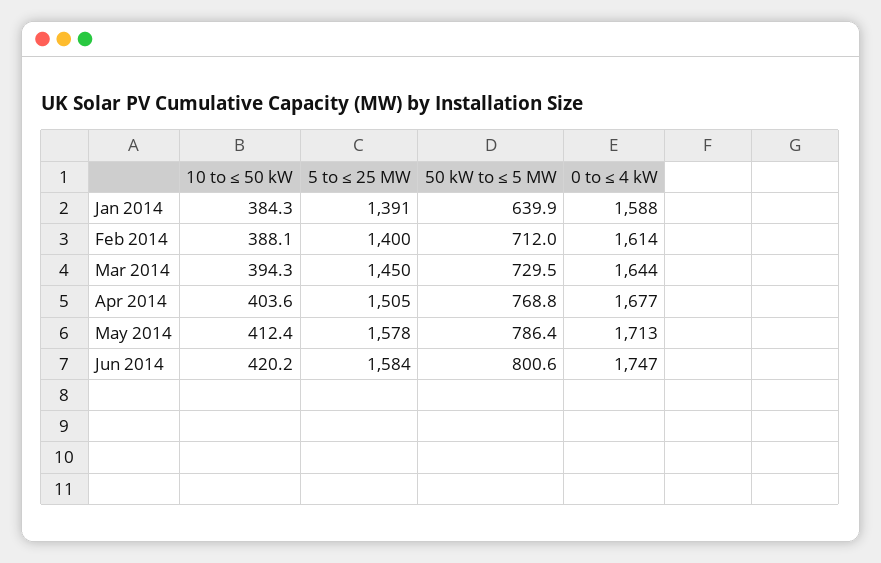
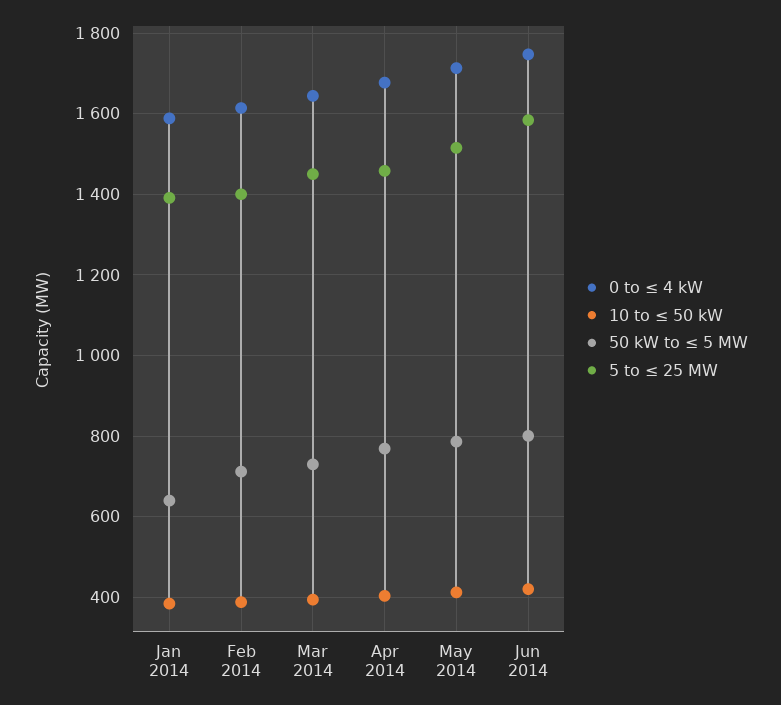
5 to ≤ 25 MW, Apr 2014: 1505 -> 1460
5 to ≤ 25 MW, May 2014: 1578 -> 1520

